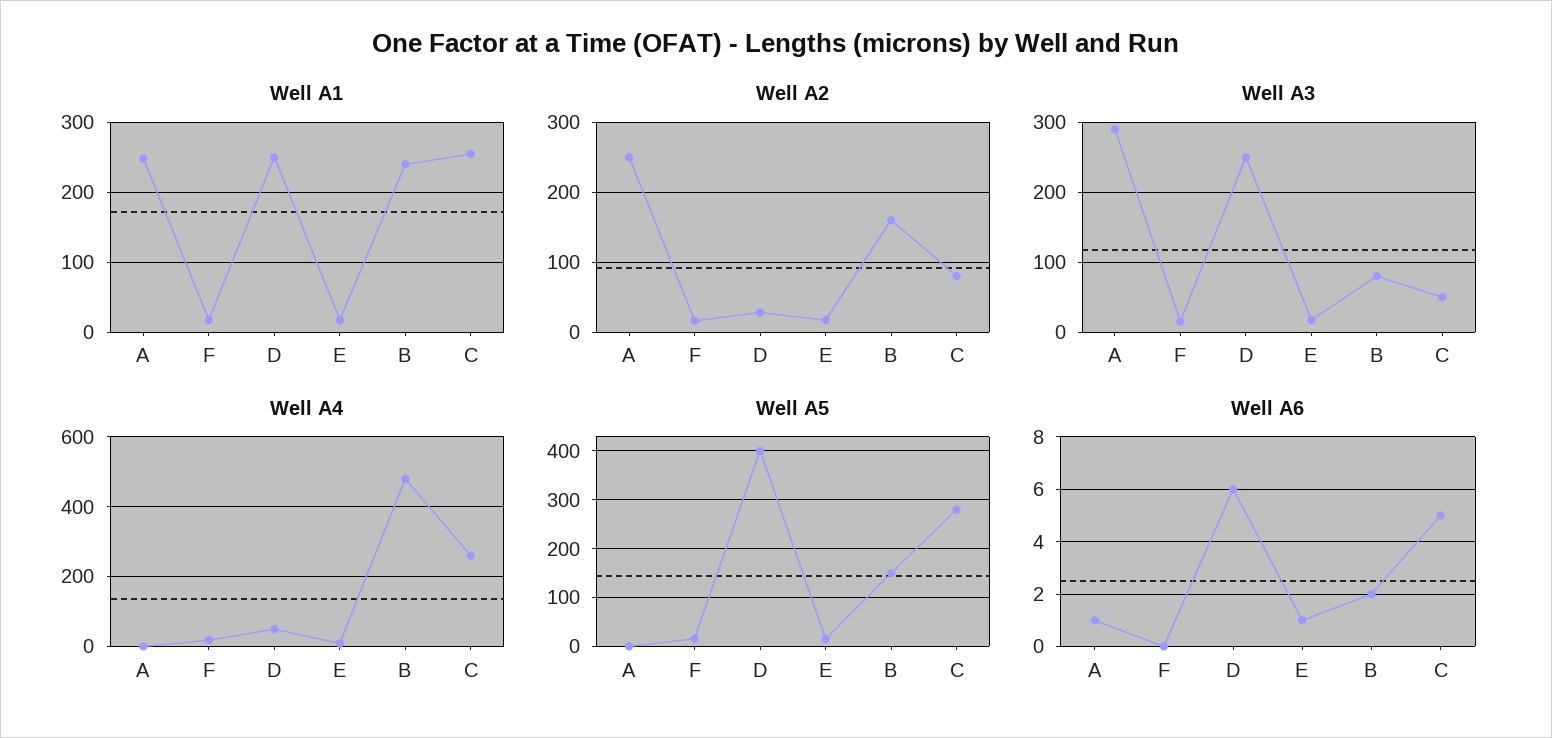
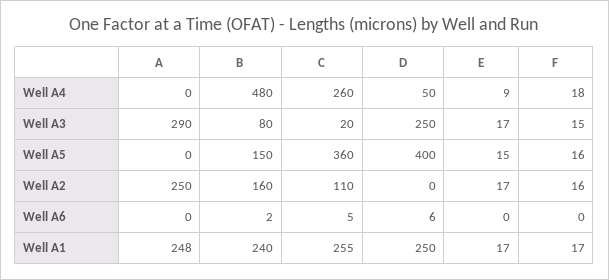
Well A2, D: 30 -> 0
Well A2, C: 80 -> 110
Well A3, C: 50 -> 20
Well A5, C: 280 -> 360
Well A6, A: 1 -> 0
Well A6, E: 1 -> 0

